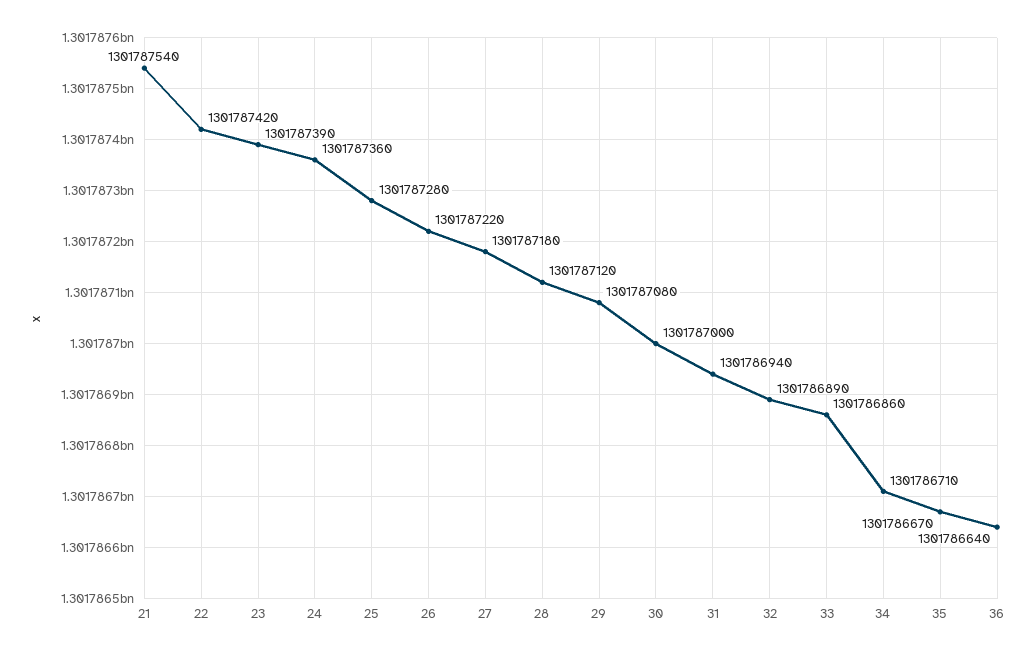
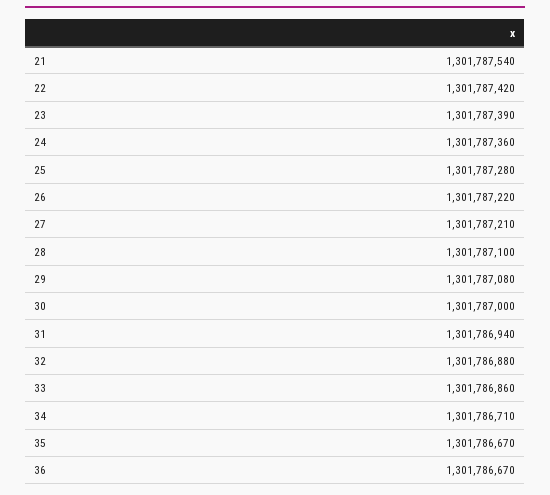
27: 1301787180 -> 1301787210
28: 1301787120 -> 1301787100
32: 1301786890 -> 1301786880
36: 1301786640 -> 1301786670

